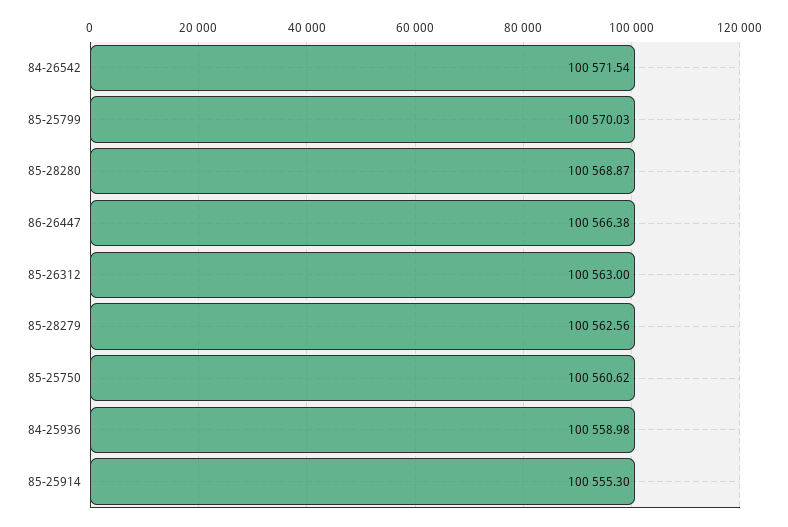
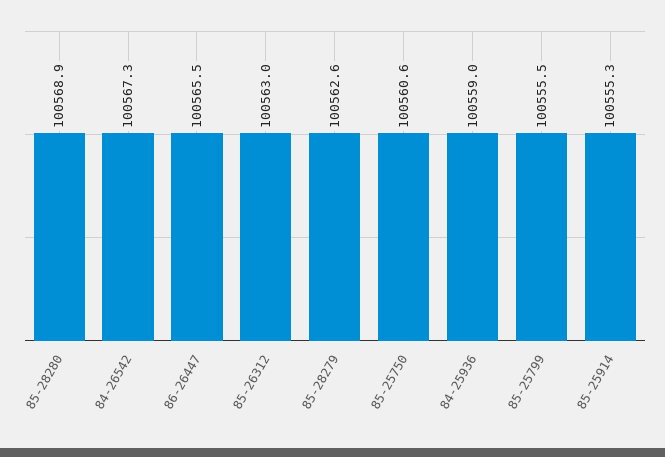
84-26542: 100571.54 -> 100567.3
85-25799: 100570.03 -> 100555.5
86-26447: 100566.38 -> 100565.5

